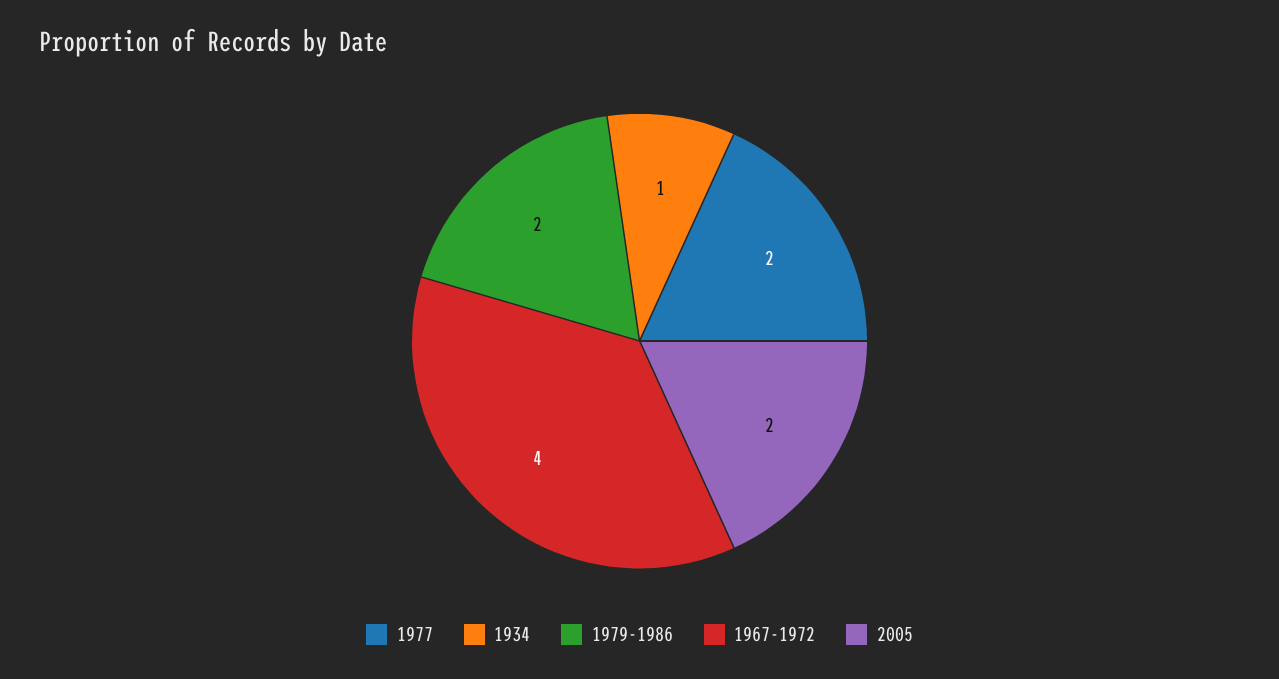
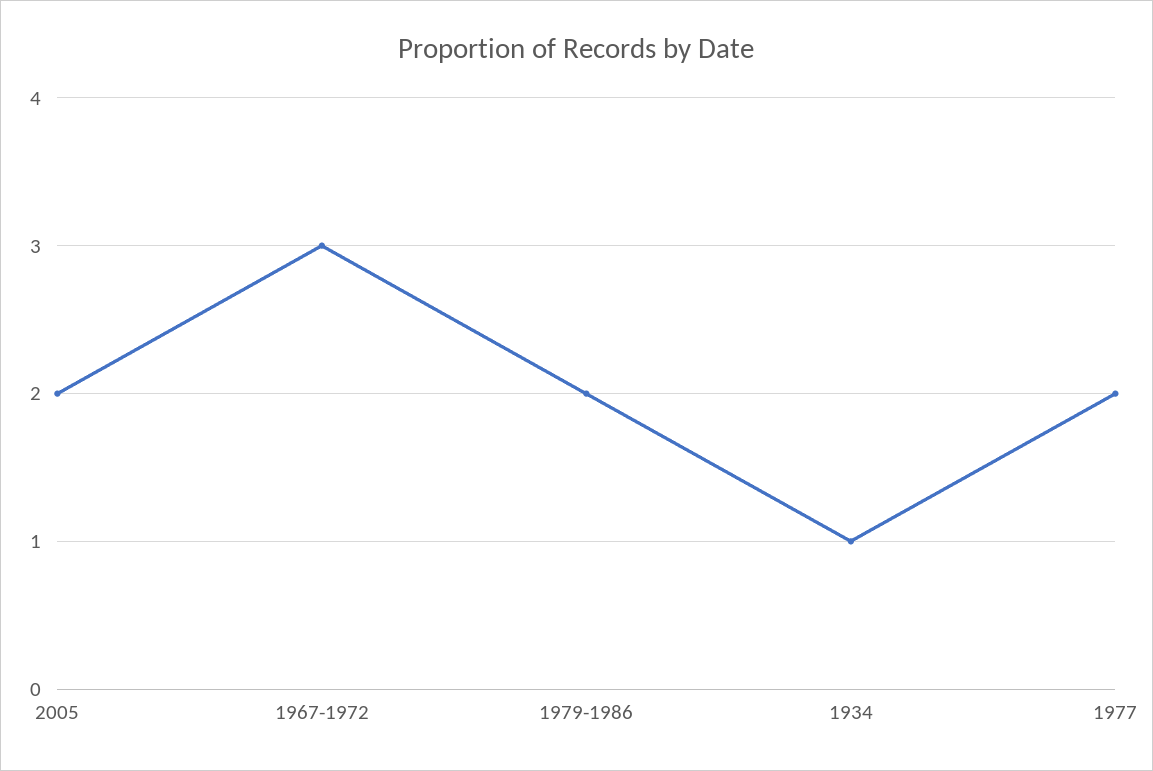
1967-1972: 4 -> 3

